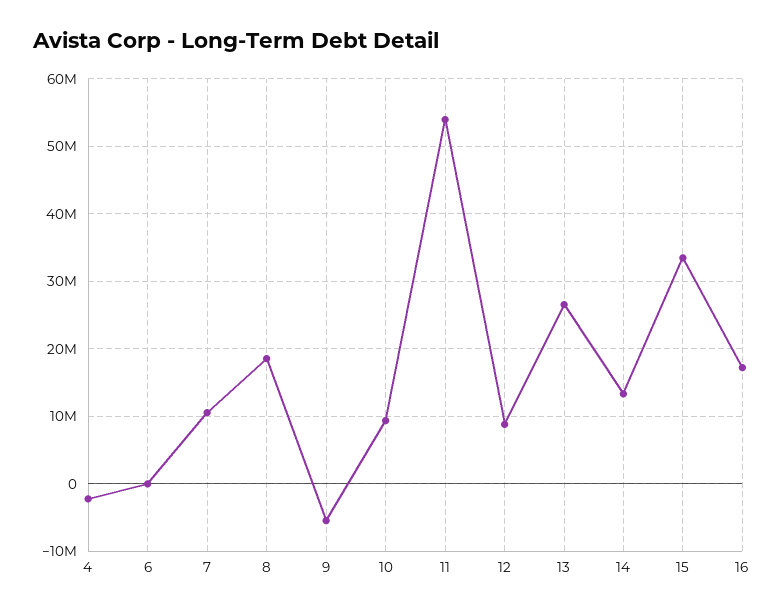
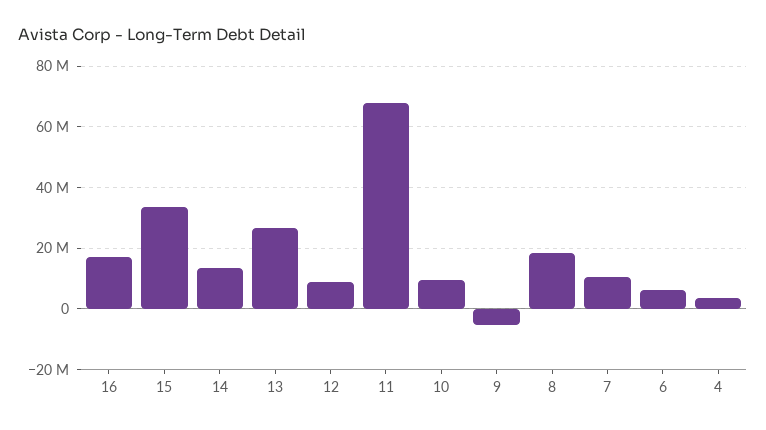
4: -2000000 -> 4000000
6: 0 -> 6000000
11: 54000000 -> 68000000

